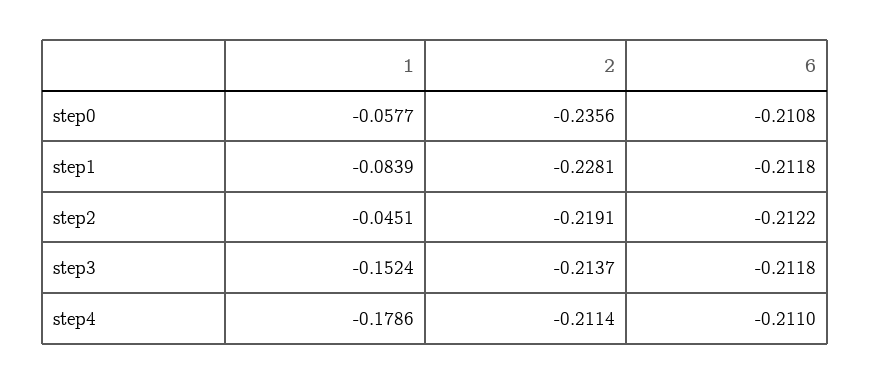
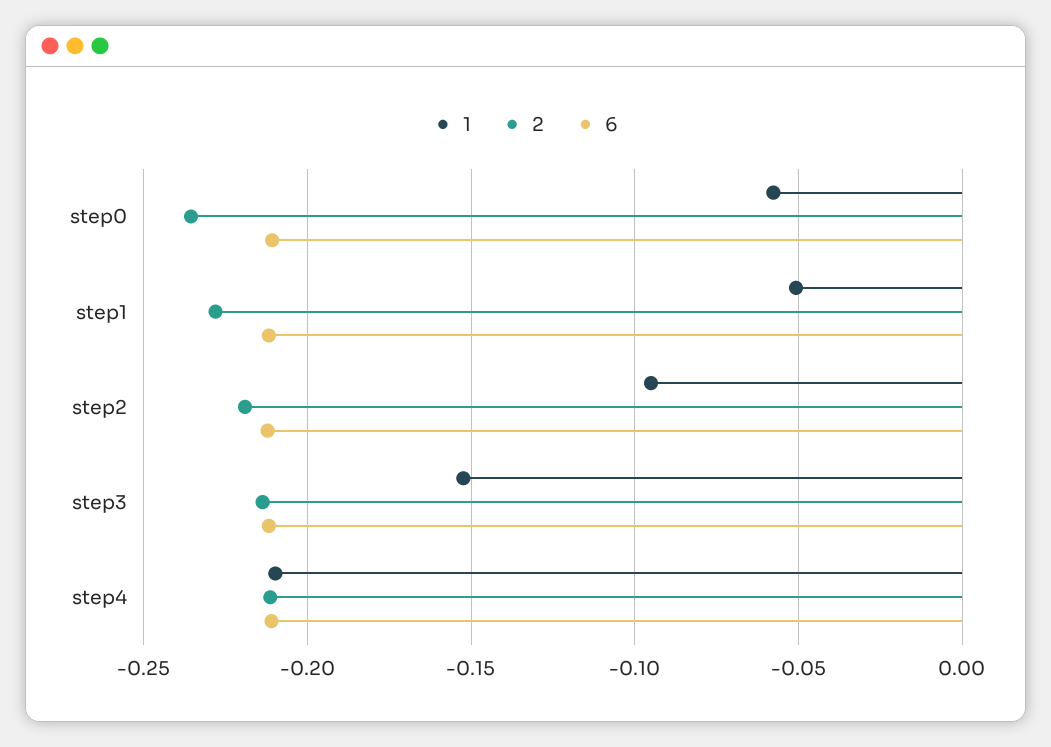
1, step1: -0.0839 -> -0.05
1, step2: -0.0451 -> -0.095
1, step4: -0.1786 -> -0.21

